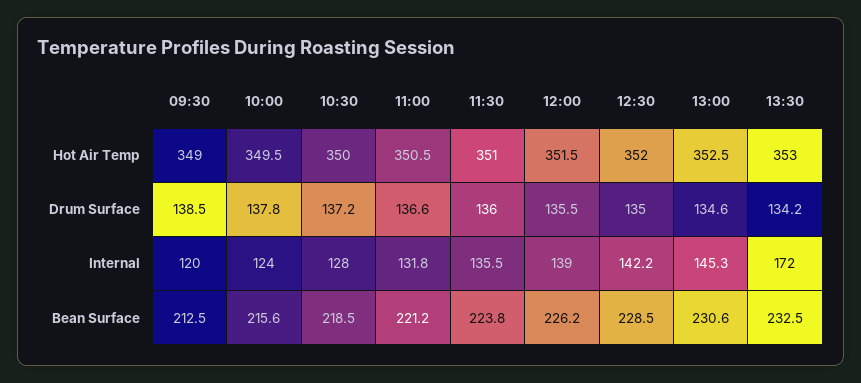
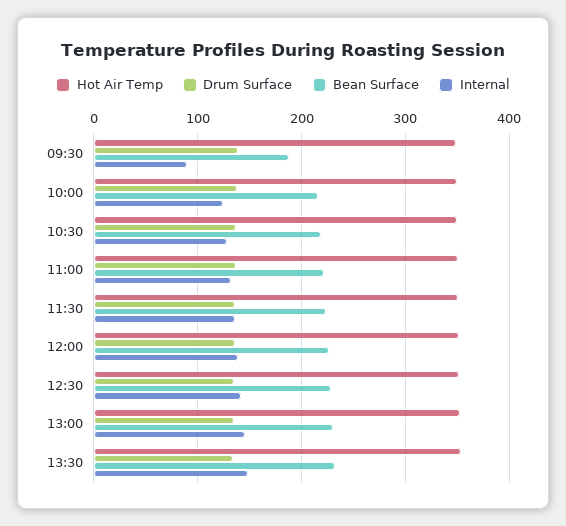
Internal, 09:30: 120 -> 90
Internal, 13:30: 172 -> 150
Bean Surface, 09:30: 212.5 -> 190

